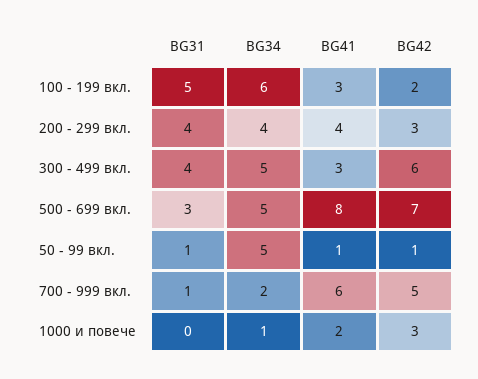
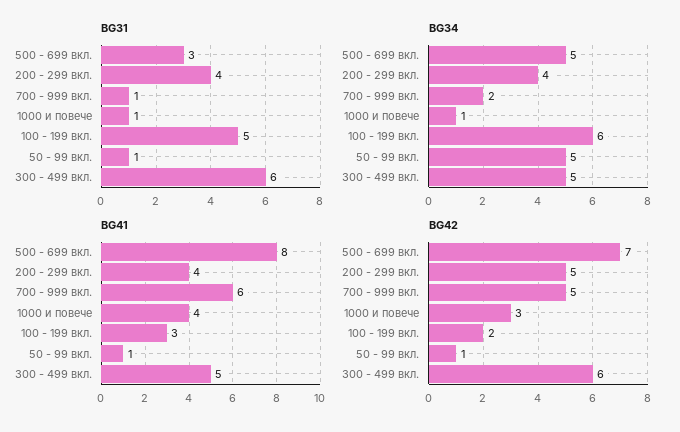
BG42, 200 - 299 вкл.: 3 -> 5
BG31, 300 - 499 вкл.: 4 -> 6
BG41, 300 - 499 вкл.: 3 -> 5
BG31, 1000 и повече: 0 -> 1
BG41, 1000 и повече: 2 -> 4

